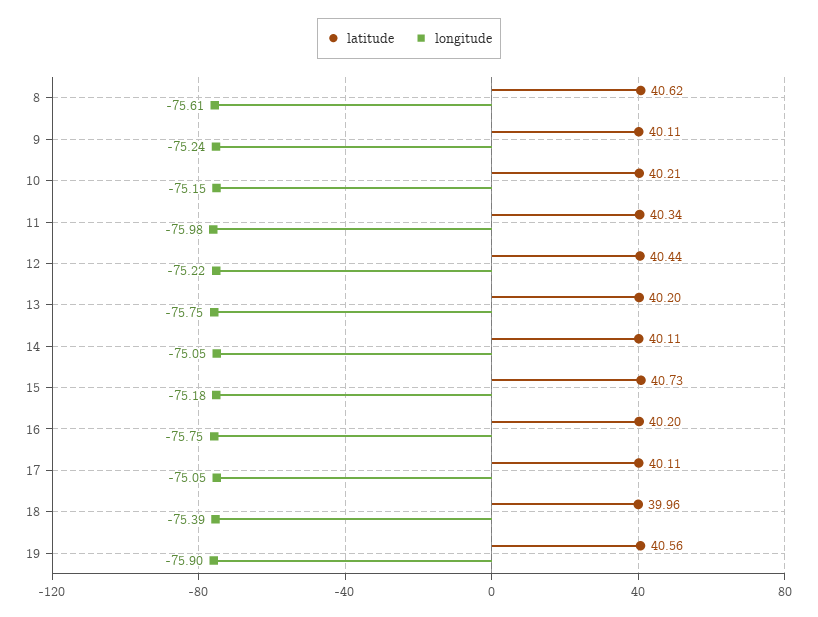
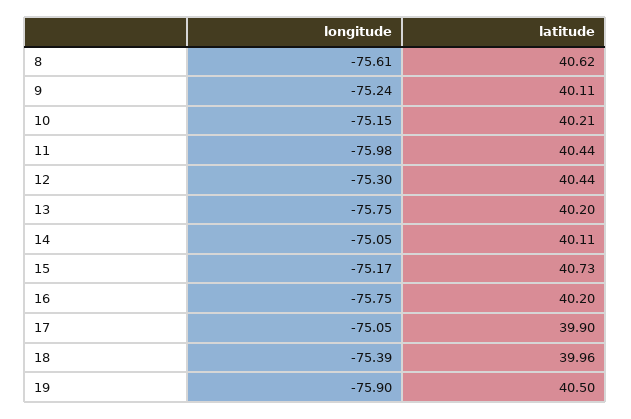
latitude, 11: 40.34 -> 40.44
longitude, 12: -75.22 -> -75.3
longitude, 15: -75.18 -> -75.17
latitude, 17: 40.11 -> 39.9
latitude, 19: 40.56 -> 40.5

